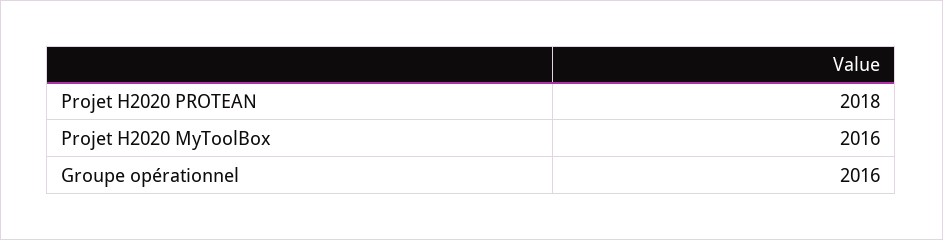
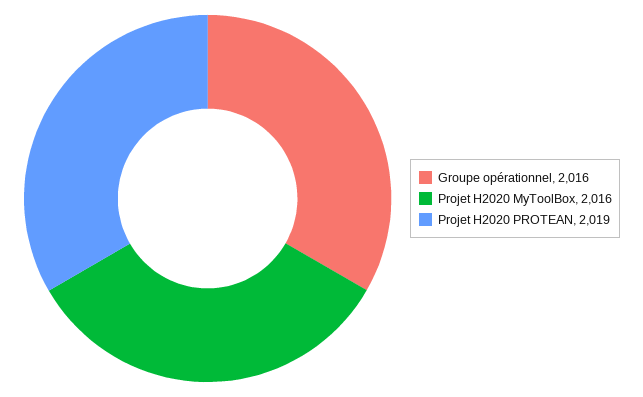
Projet H2020 PROTEAN: 2018 -> 2019

